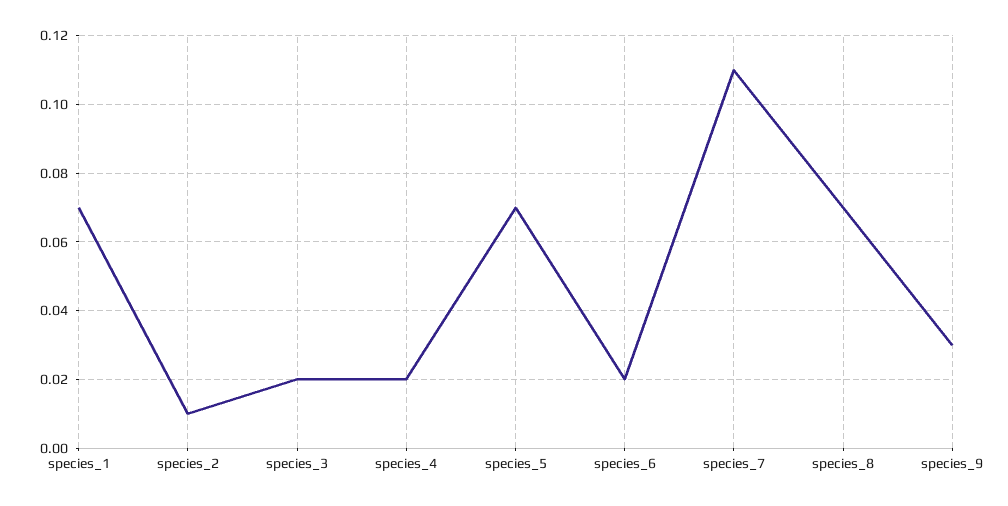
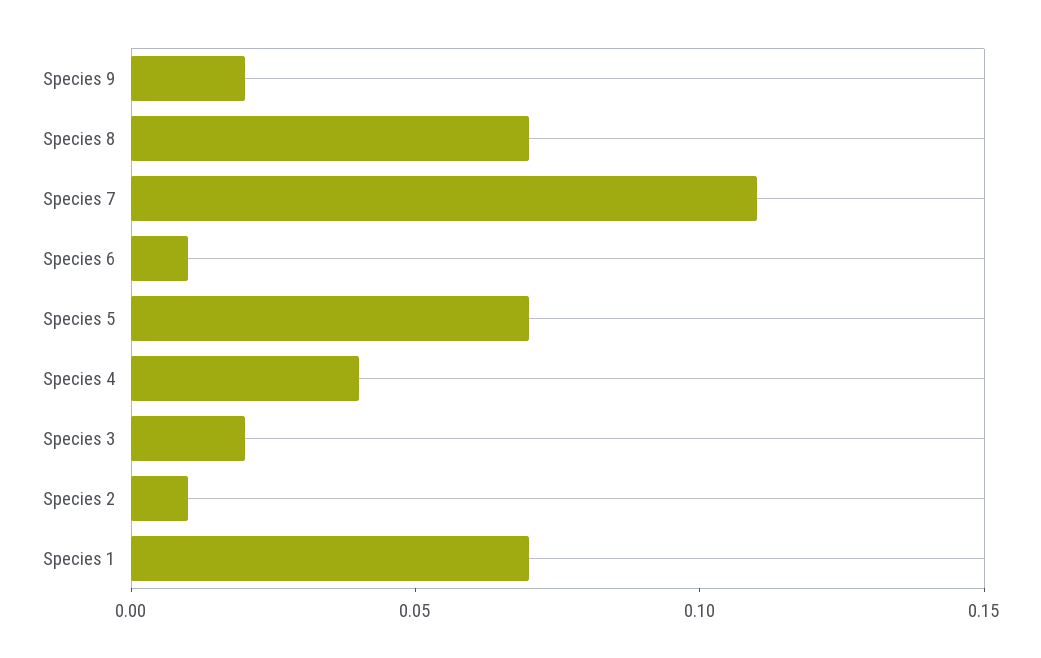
species_4: 0.02 -> 0.04
species_6: 0.02 -> 0.01
species_9: 0.03 -> 0.02

